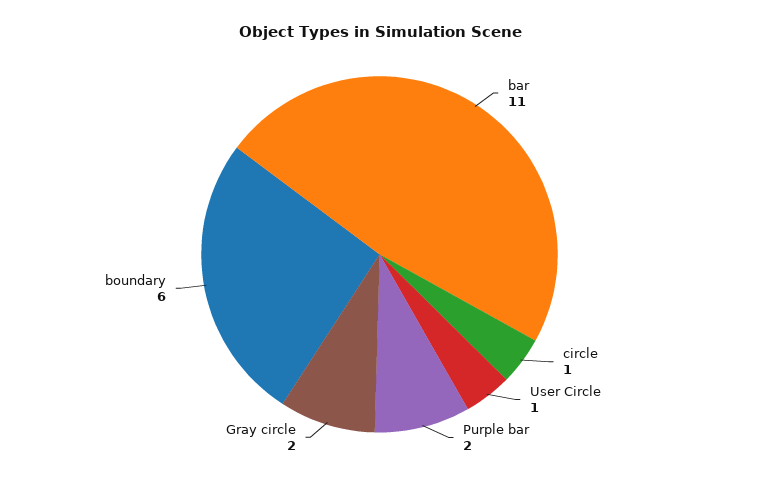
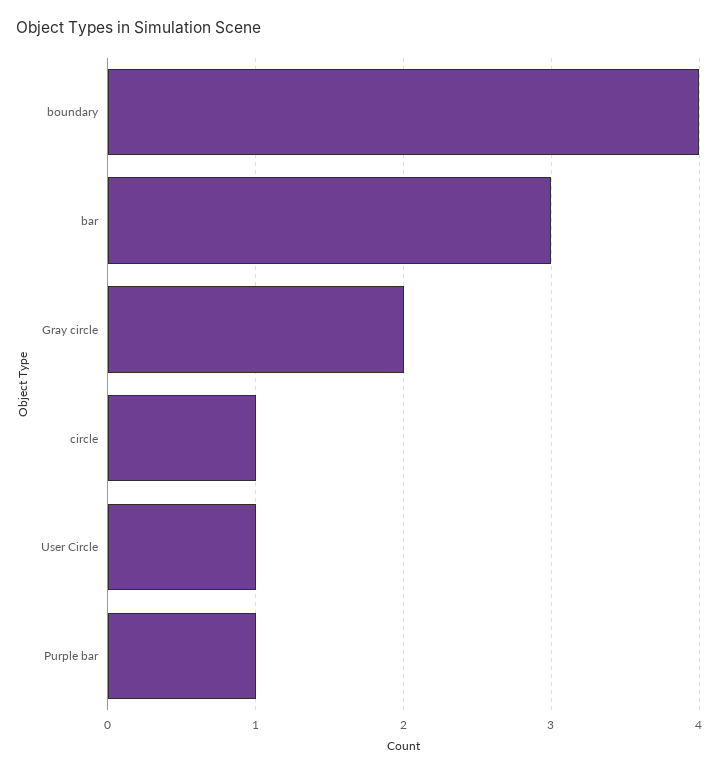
bar: 11 -> 3
Purple bar: 2 -> 1
boundary: 6 -> 4

